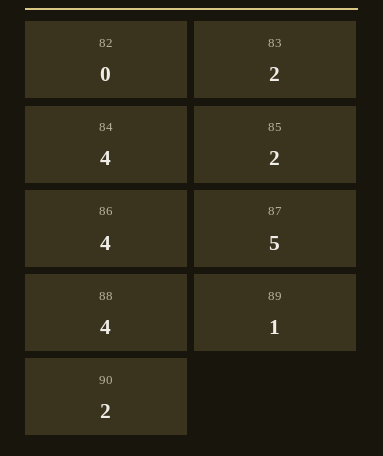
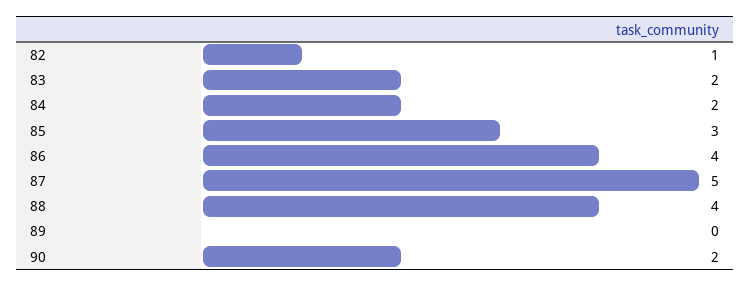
82: 0 -> 1
84: 4 -> 2
85: 2 -> 3
89: 1 -> 0

